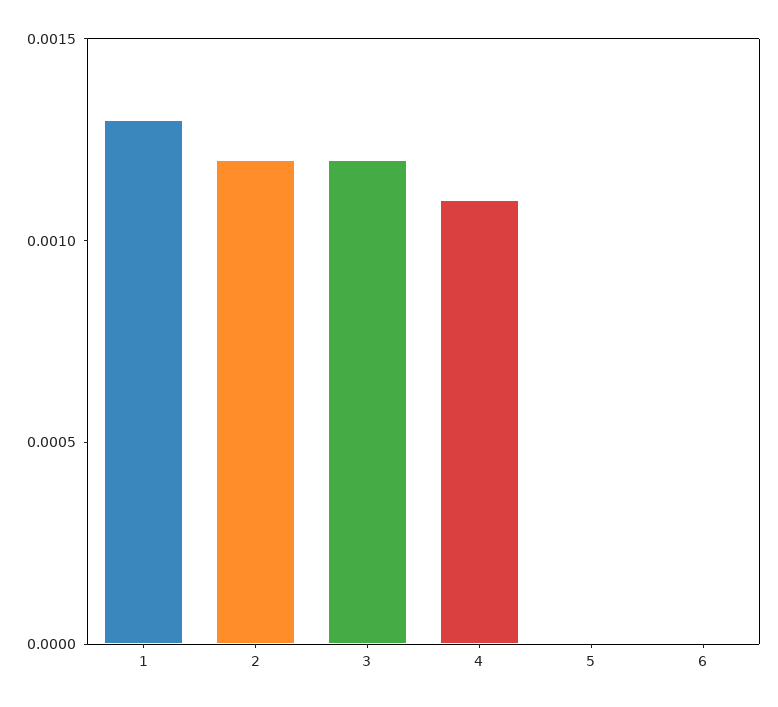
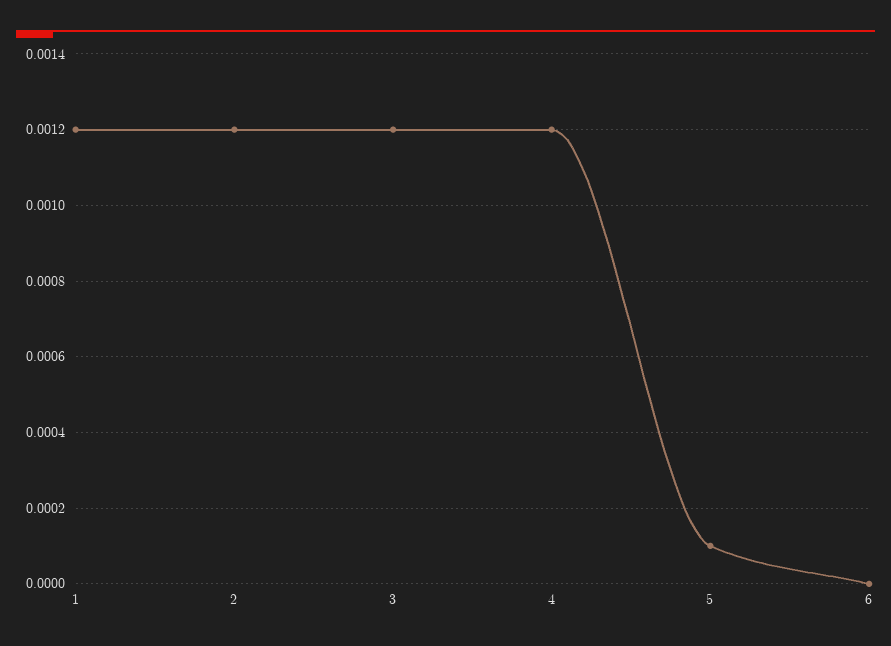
1: 0.0013 -> 0.0012
4: 0.0011 -> 0.0012
5: 0 -> 0.0001

